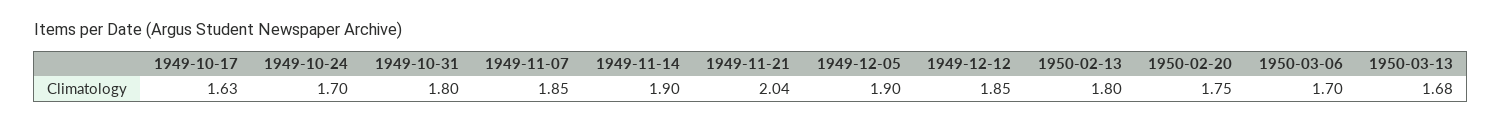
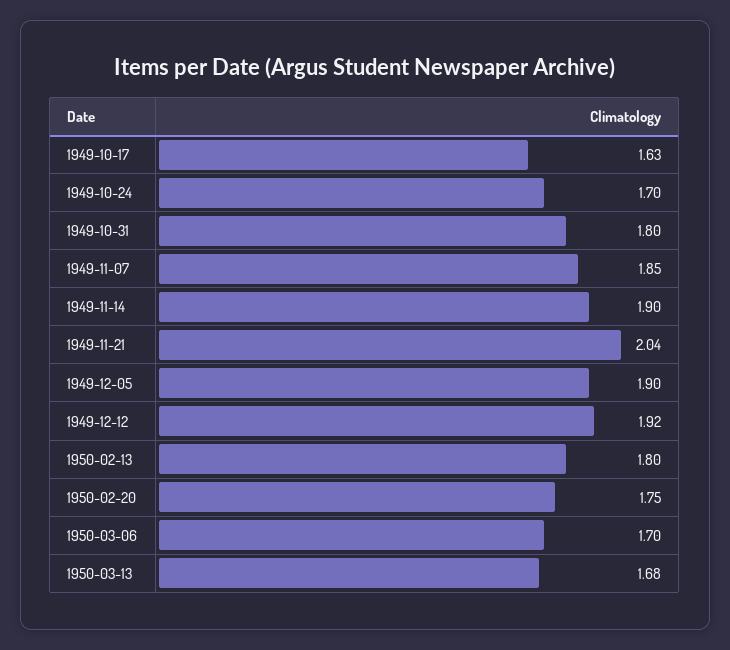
1949-12-12: 1.85 -> 1.92

